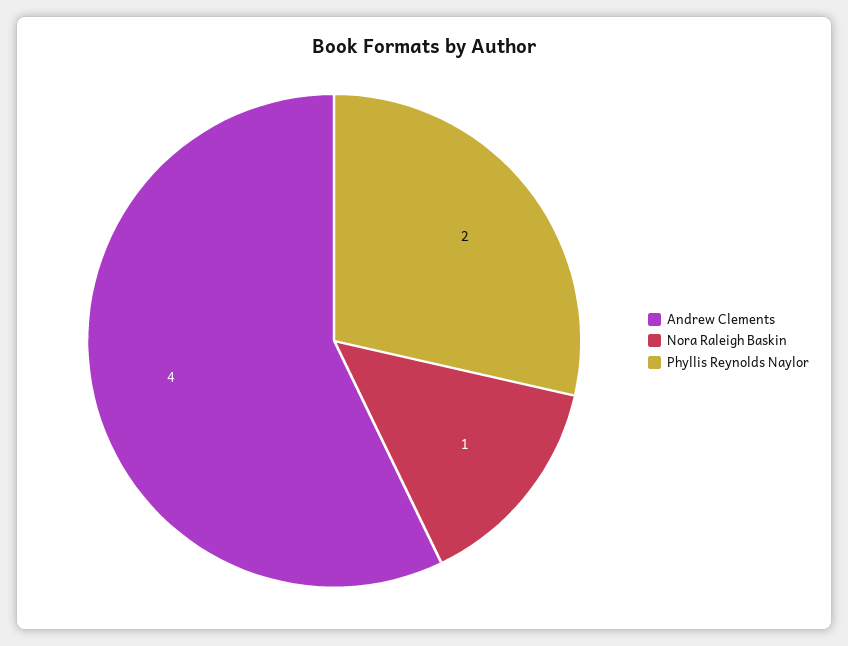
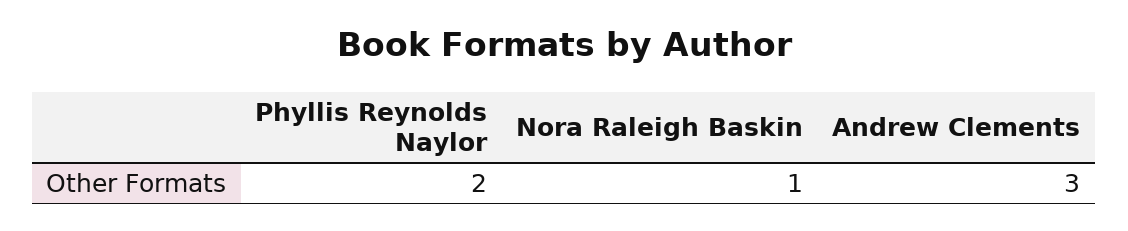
Andrew Clements: 4 -> 3

